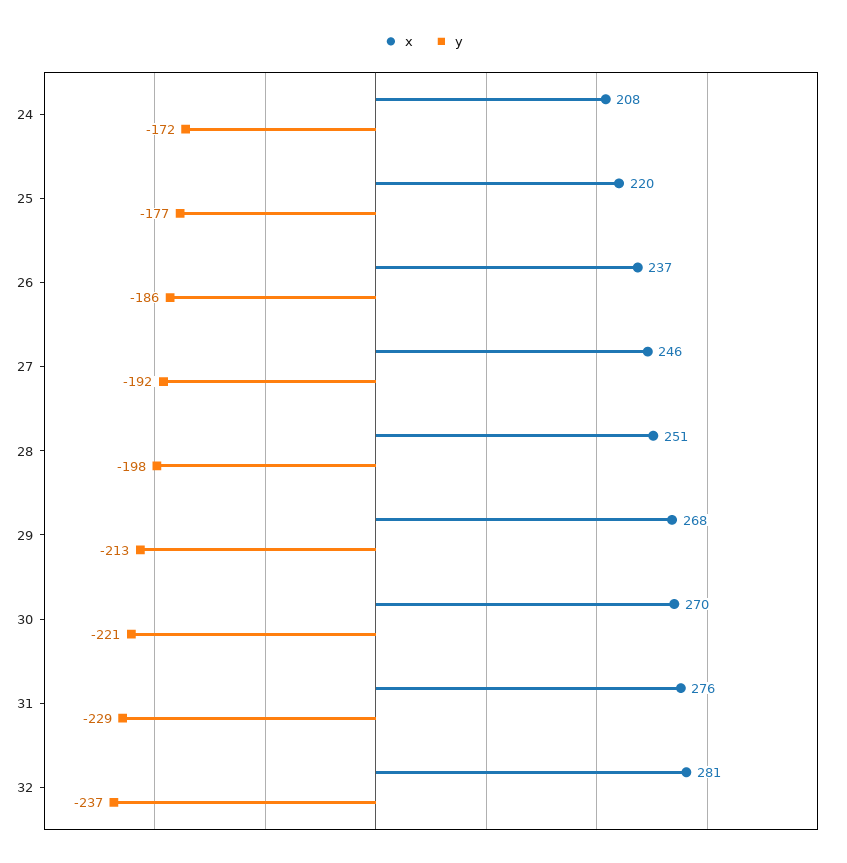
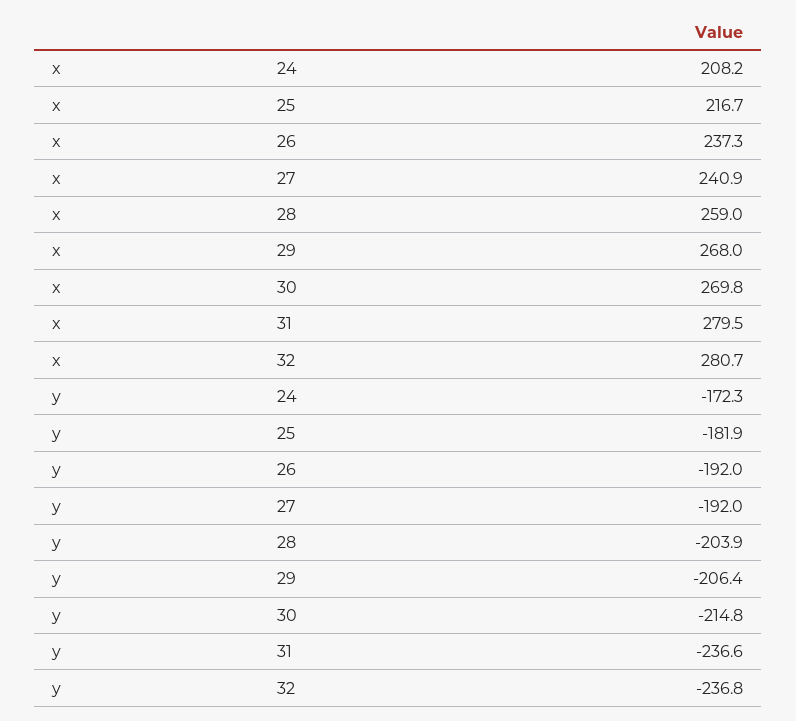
x, 25: 220 -> 216.7
y, 25: -177 -> -181.9
y, 26: -186 -> -192
x, 27: 246 -> 240.9
x, 28: 251 -> 259
y, 28: -198 -> -203.9
y, 29: -213 -> -206.4
y, 30: -221 -> -214.8
x, 31: 276 -> 279.5
y, 31: -229 -> -236.6

